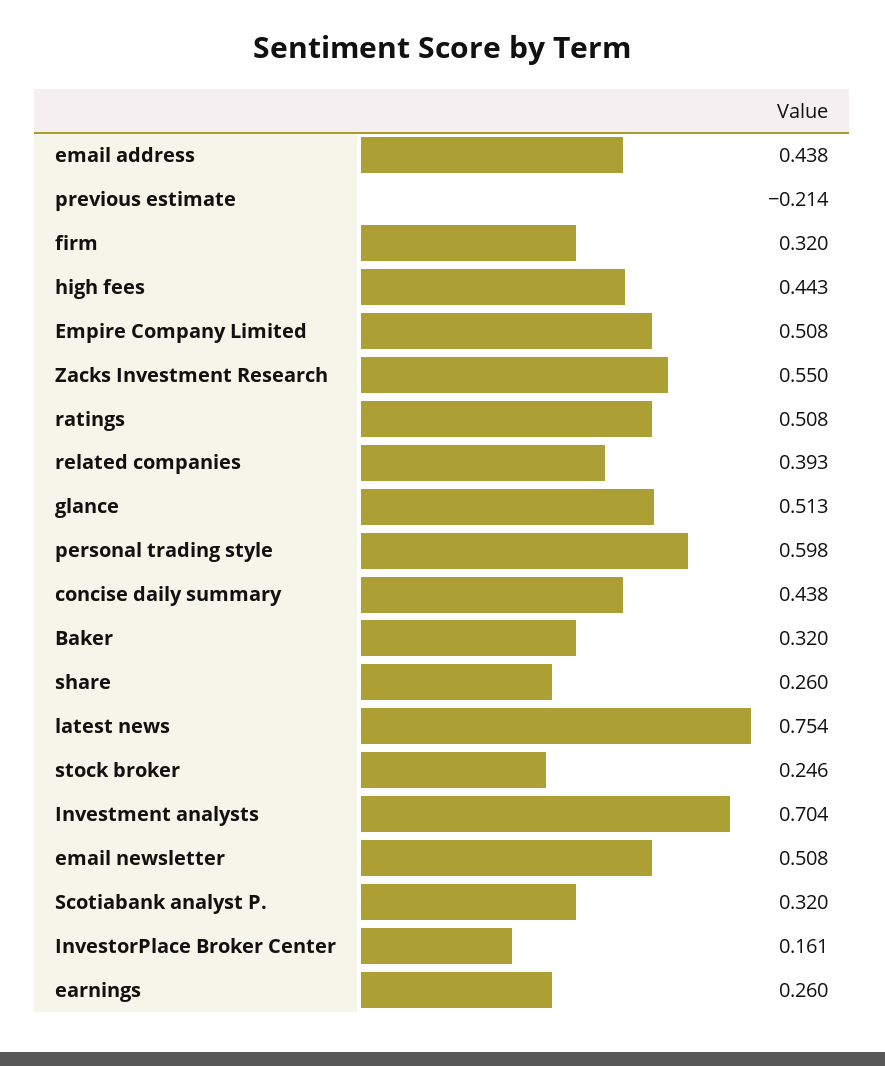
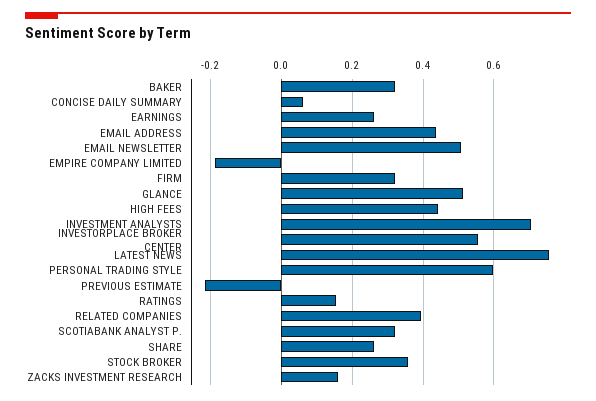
Empire Company Limited: 0.508 -> -0.18
Zacks Investment Research: 0.55 -> 0.16
ratings: 0.508 -> 0.16
concise daily summary: 0.438 -> 0.06
stock broker: 0.246 -> 0.36
InvestorPlace Broker Center: 0.161 -> 0.56

